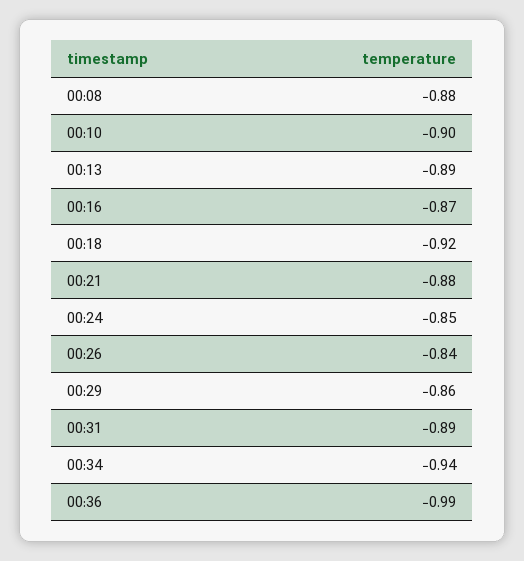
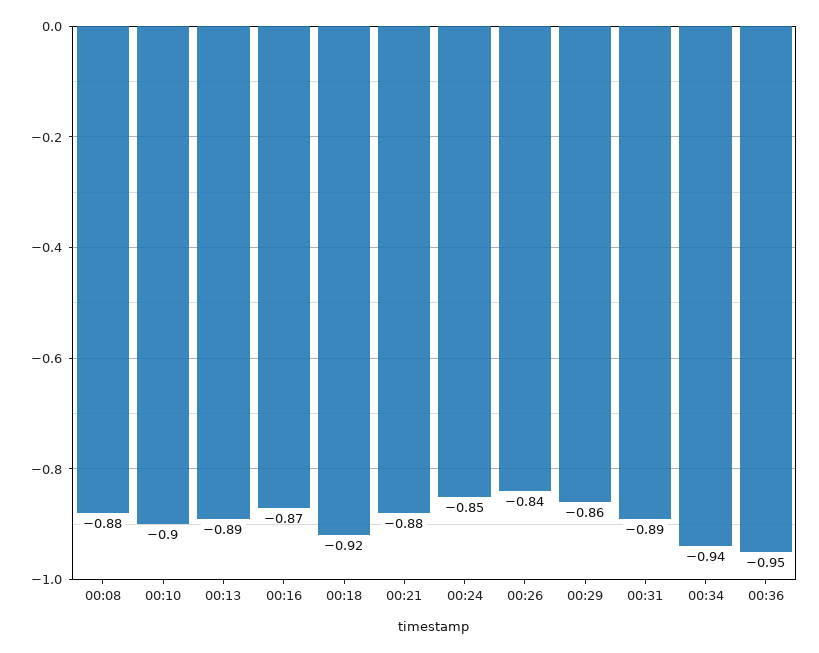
00:36: -0.99 -> -0.95

